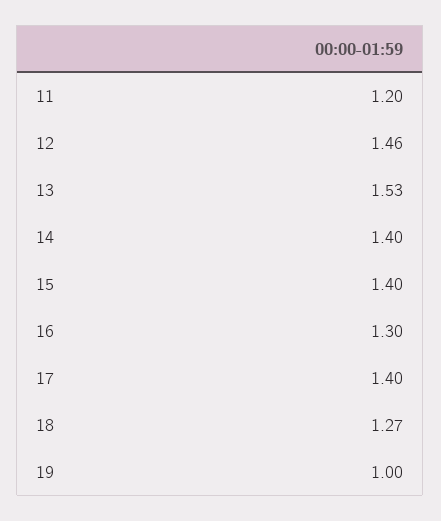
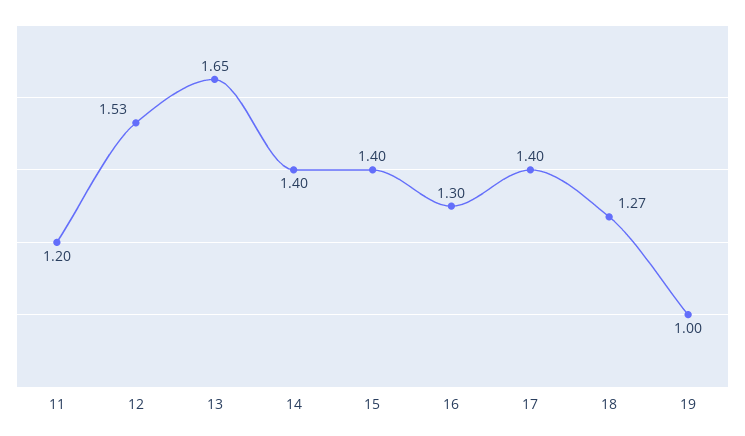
12: 1.46 -> 1.53
13: 1.53 -> 1.65

